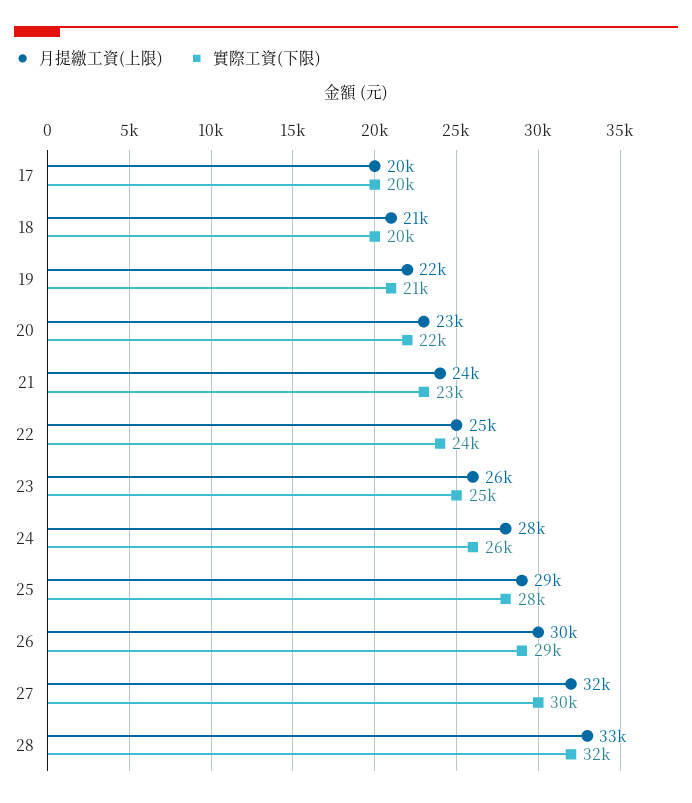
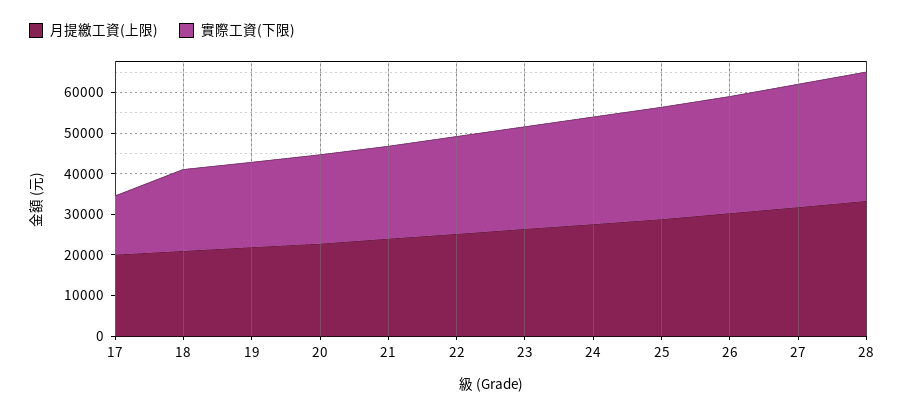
實際工資(下限), 17: 20000 -> 14000

